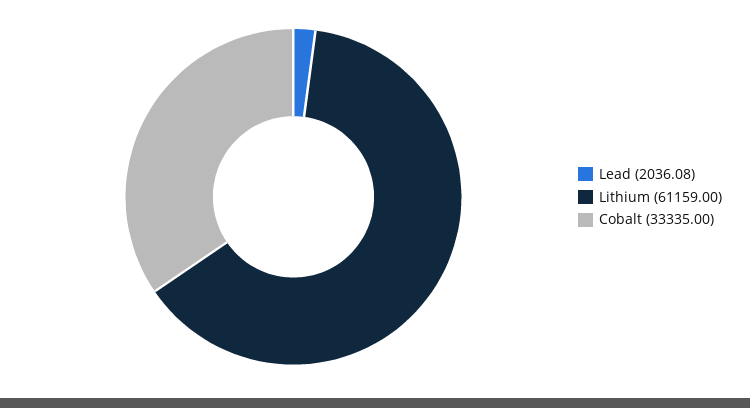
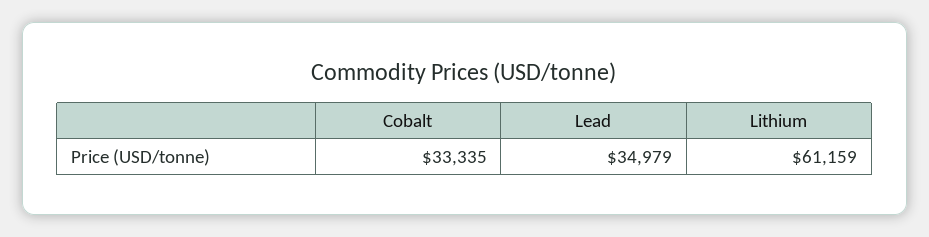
Lead: 2036.08 -> 34979

